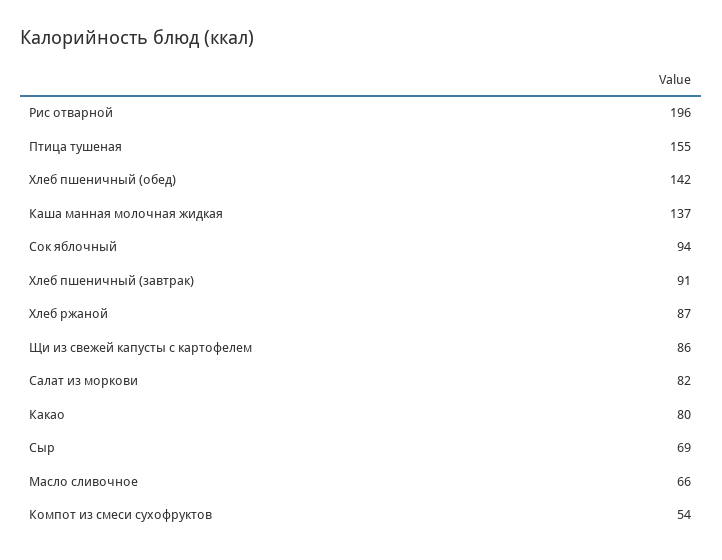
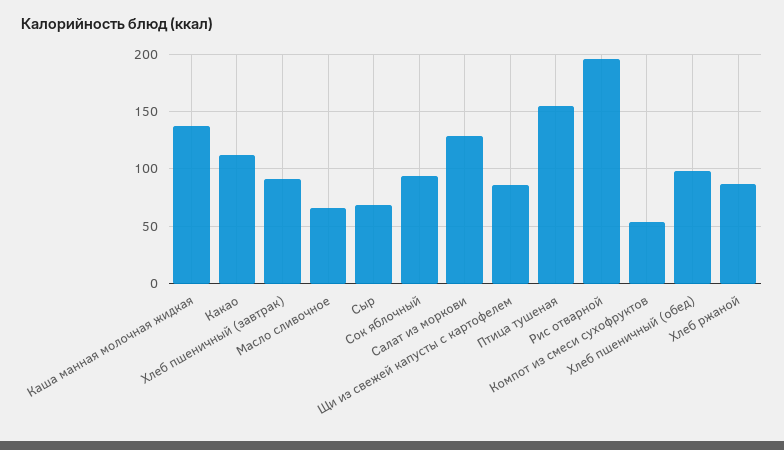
Хлеб пшеничный (обед): 142 -> 100
Салат из моркови: 82 -> 130
Какао: 80 -> 110

